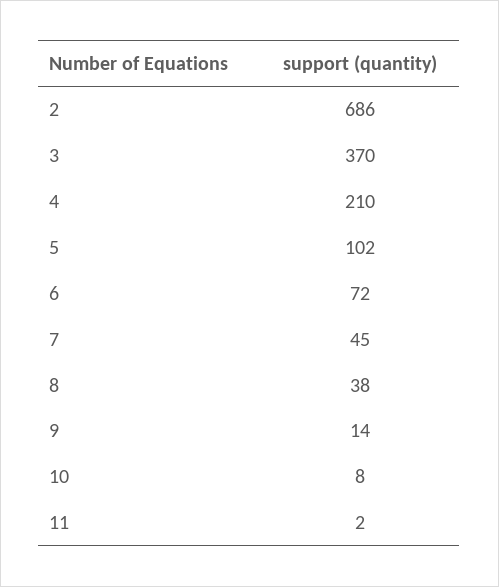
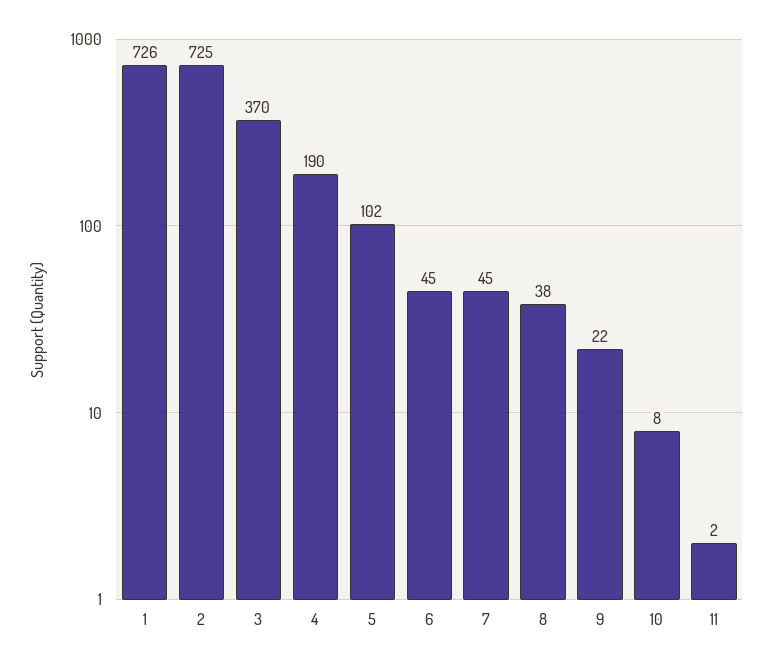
2: 686 -> 725
4: 210 -> 190
6: 72 -> 45
9: 14 -> 22
1: none -> 726

